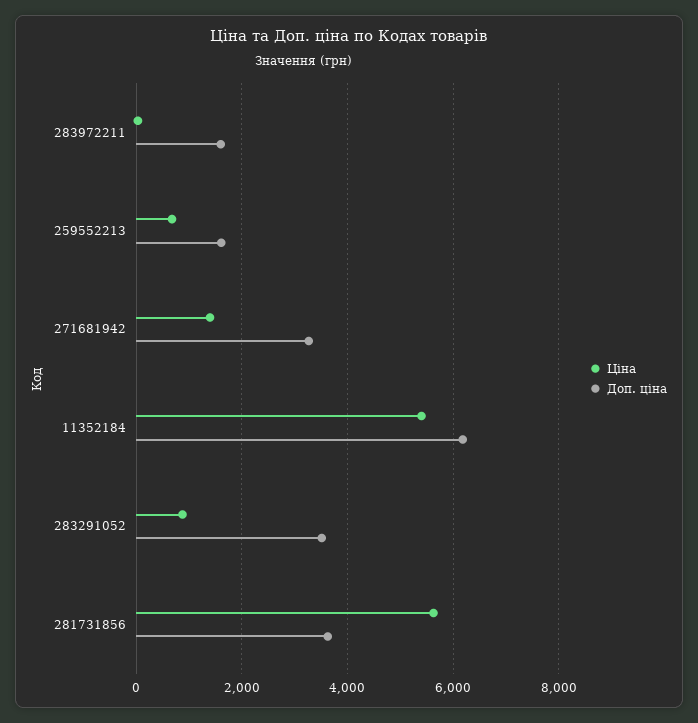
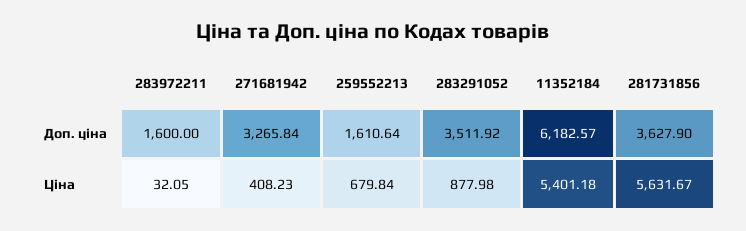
Ціна, 271681942: 1400 -> 408.23

